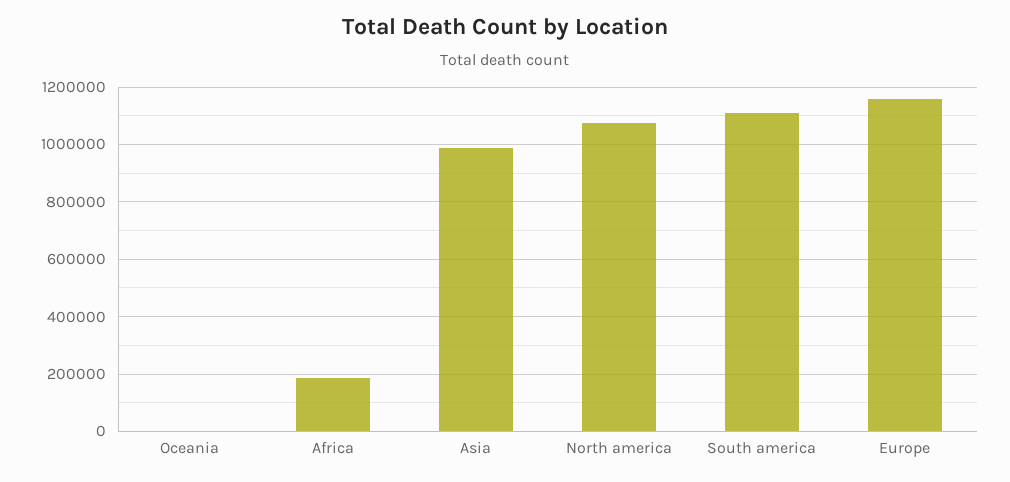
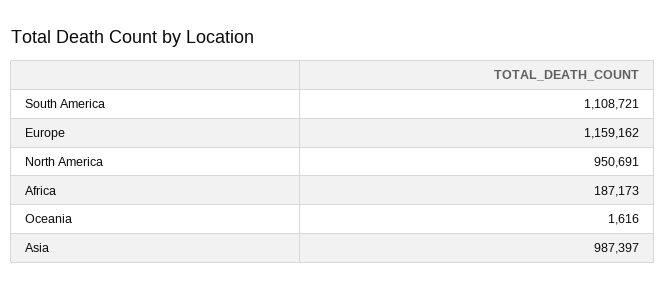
North america: 1075000 -> 950691

